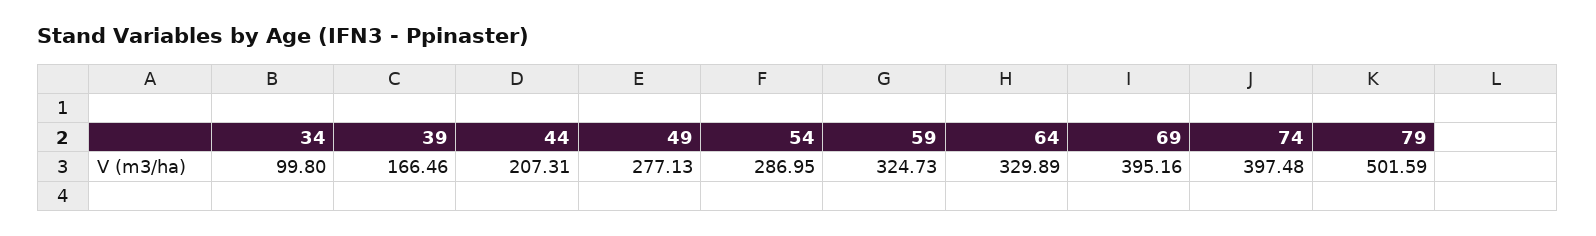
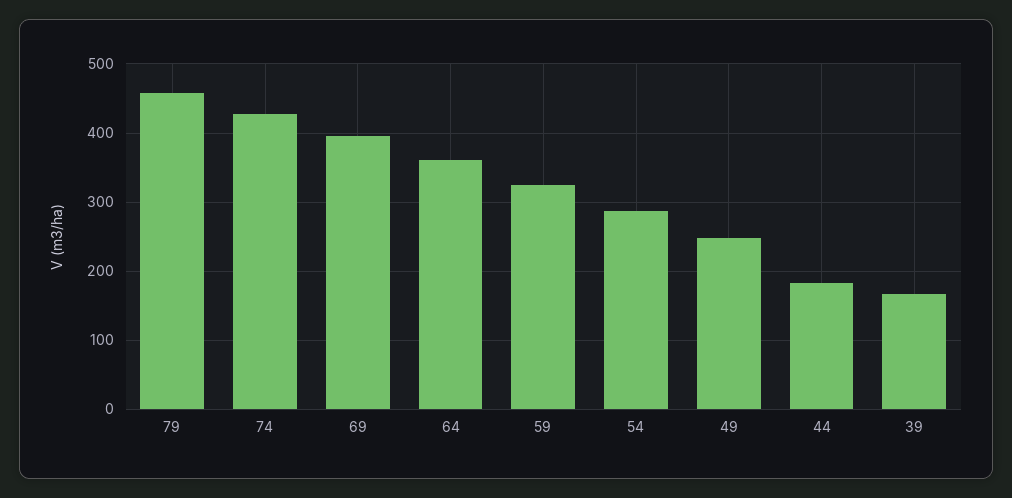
34: 99.8 -> none
44: 207.31 -> 180
49: 277.13 -> 250
64: 329.89 -> 360
74: 397.48 -> 430
79: 501.59 -> 460

